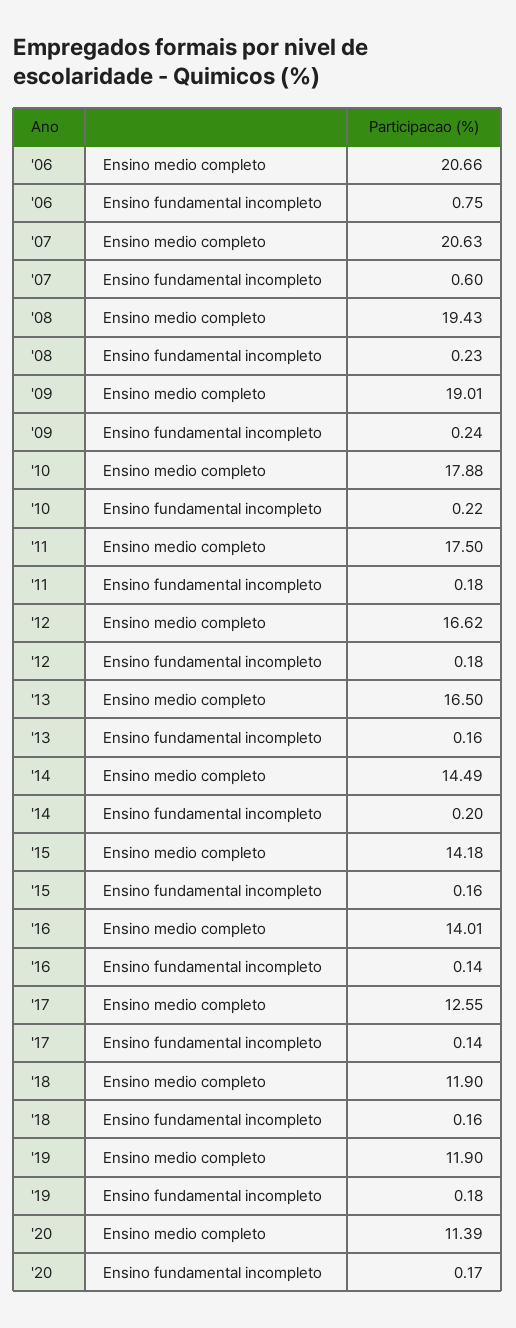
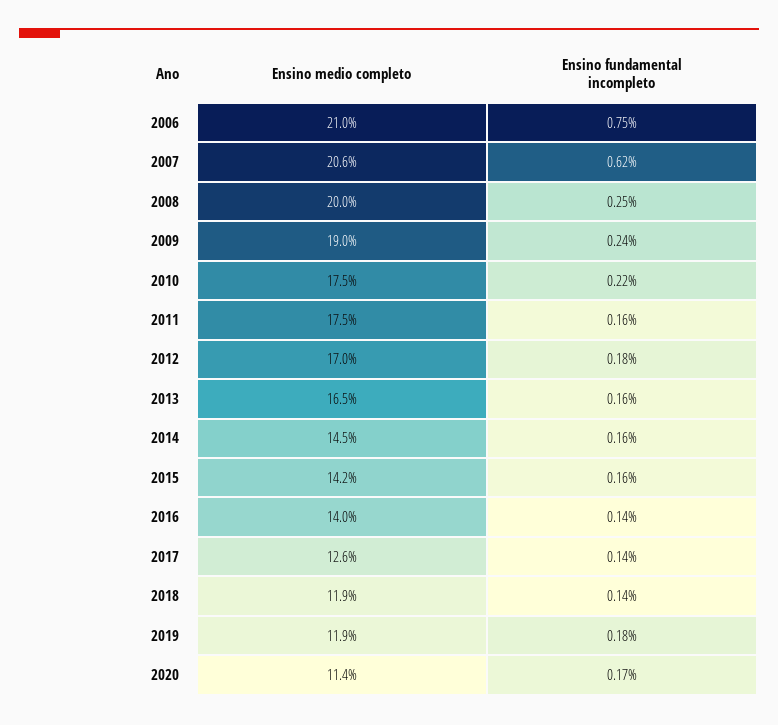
'06, Ensino medio completo: 20.66 -> 21
'07, Ensino fundamental incompleto: 0.6 -> 0.62
'08, Ensino medio completo: 19.43 -> 20
'08, Ensino fundamental incompleto: 0.23 -> 0.25
'10, Ensino medio completo: 17.88 -> 17.5
'11, Ensino fundamental incompleto: 0.18 -> 0.16
'12, Ensino medio completo: 16.62 -> 17
'14, Ensino fundamental incompleto: 0.2 -> 0.16
'18, Ensino fundamental incompleto: 0.16 -> 0.14

